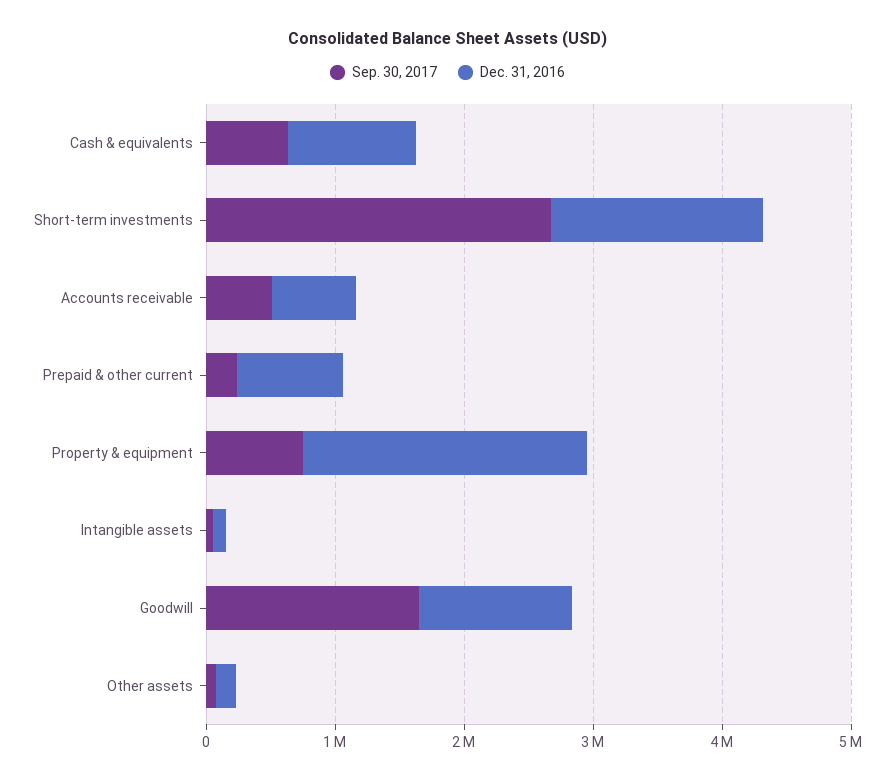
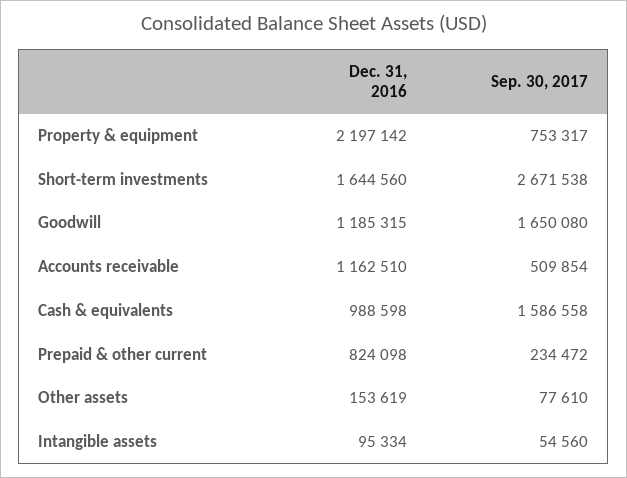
Sep. 30, 2017, Cash & equivalents: 600000 -> 1586558
Dec. 31, 2016, Accounts receivable: 600000 -> 1162510

